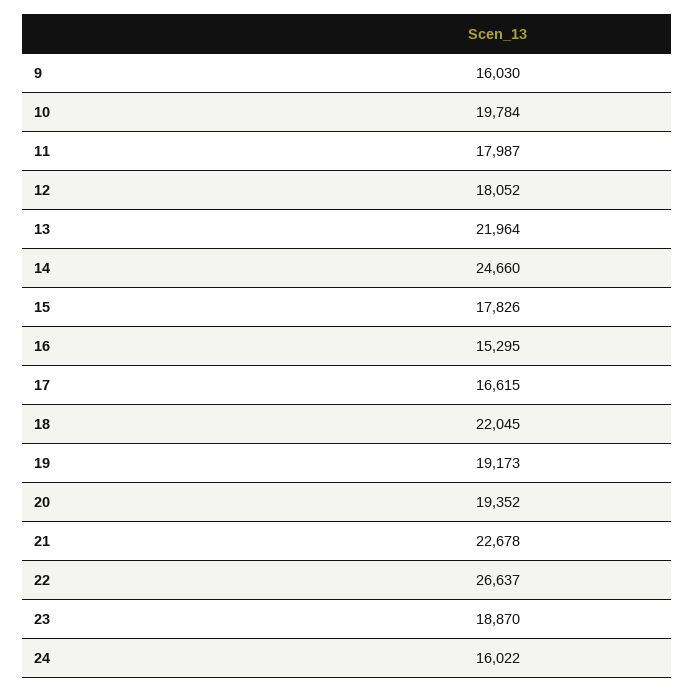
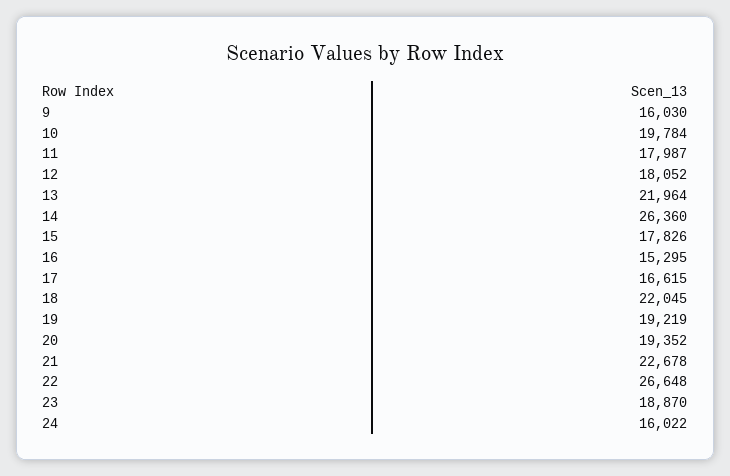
14: 24660 -> 26360
19: 19173 -> 19219
22: 26637 -> 26648

